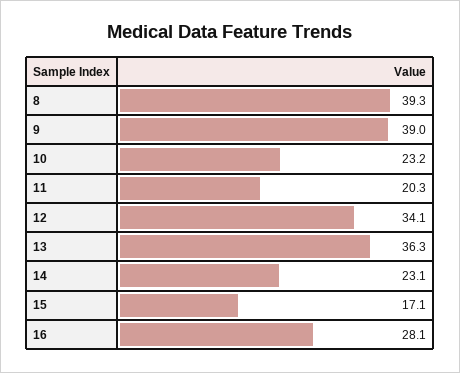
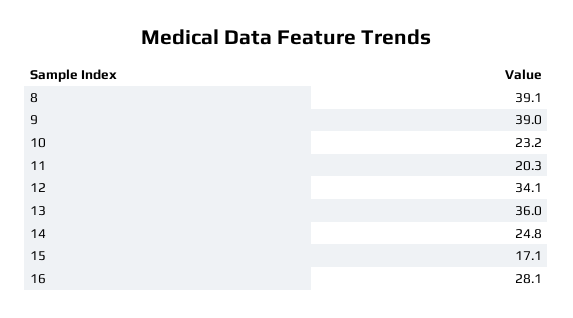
8: 39.3 -> 39.1
13: 36.3 -> 36
14: 23.1 -> 24.8

